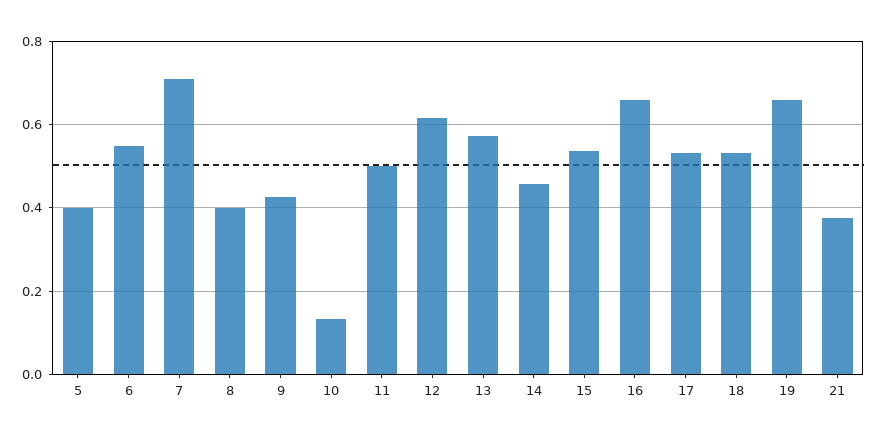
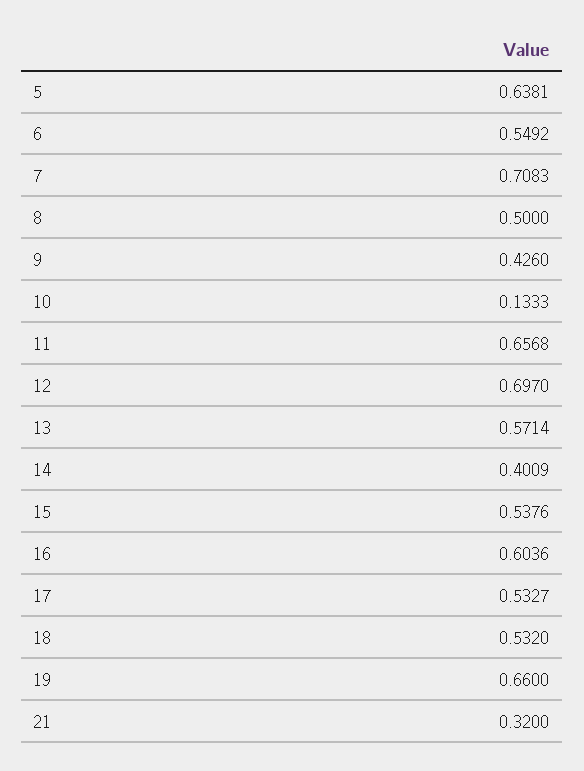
5: 0.4 -> 0.6381
8: 0.4 -> 0.5
11: 0.5 -> 0.6568
12: 0.62 -> 0.697
14: 0.46 -> 0.4009
16: 0.66 -> 0.6036
21: 0.38 -> 0.32

